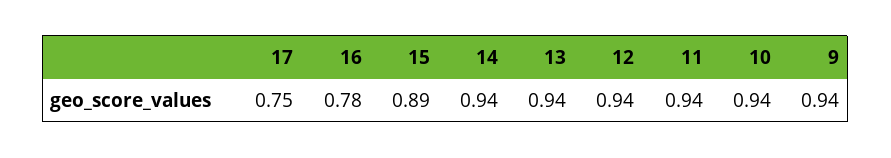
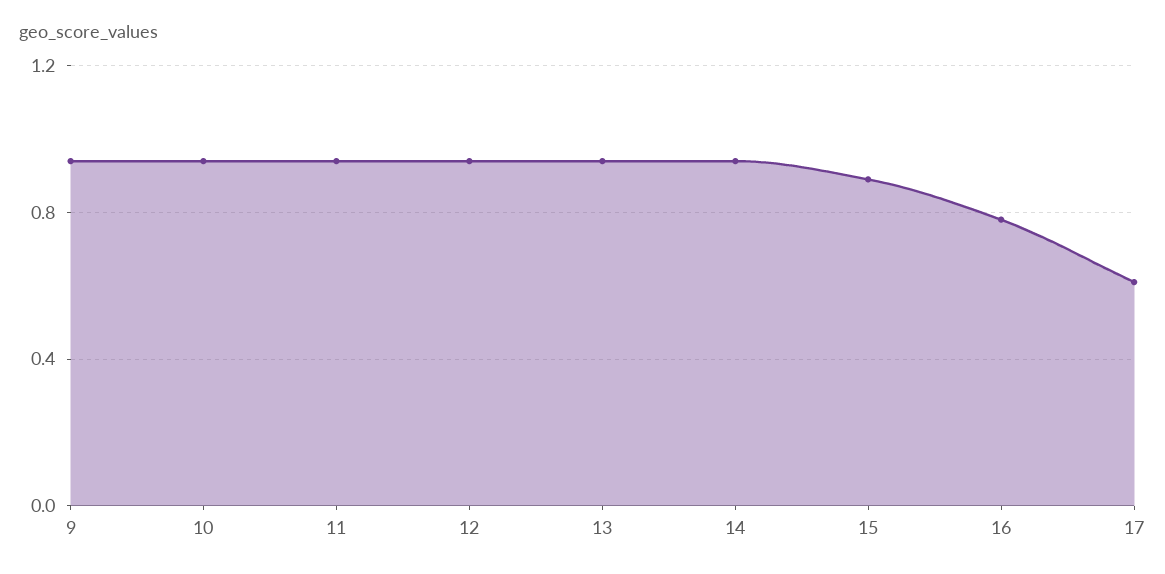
17: 0.75 -> 0.6

